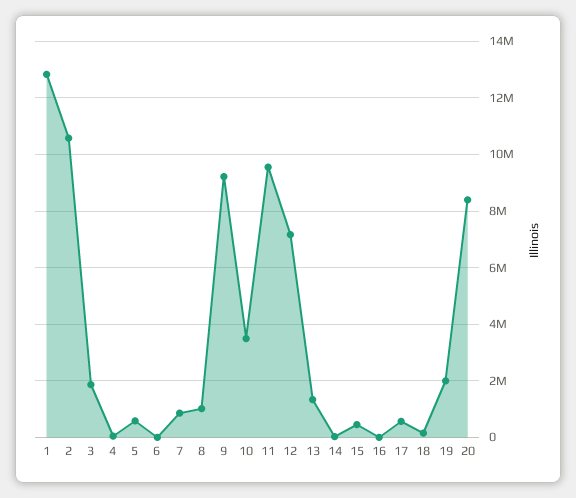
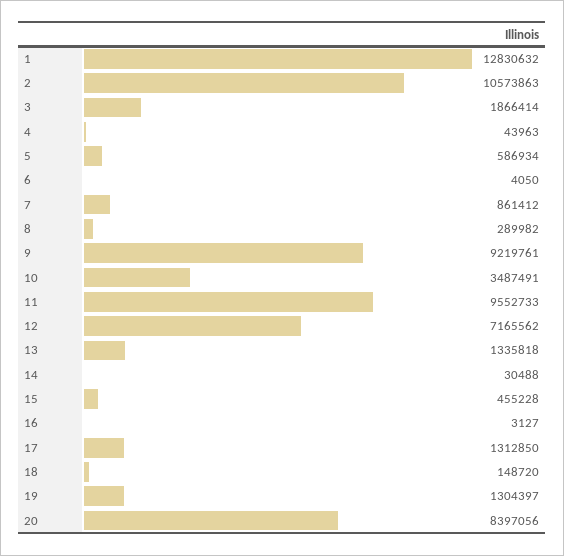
8: 1000000 -> 289982
17: 500000 -> 1312850
19: 2000000 -> 1304397

